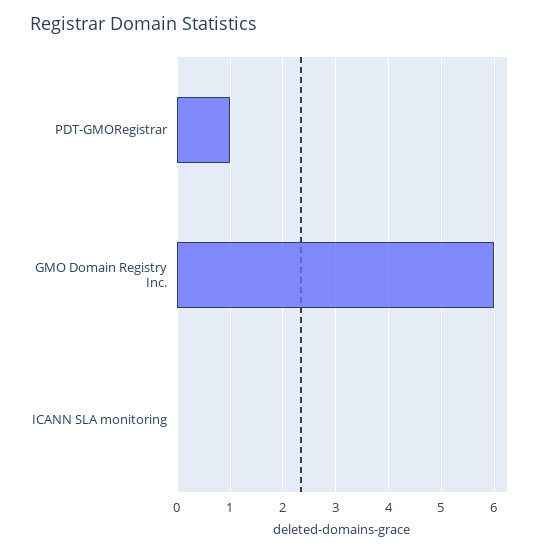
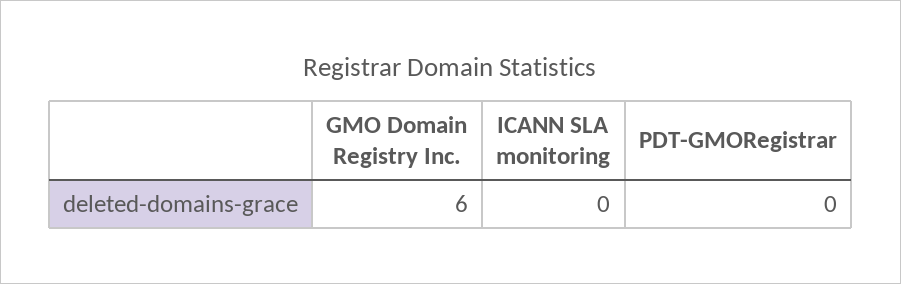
PDT-GMORegistrar: 1 -> 0

